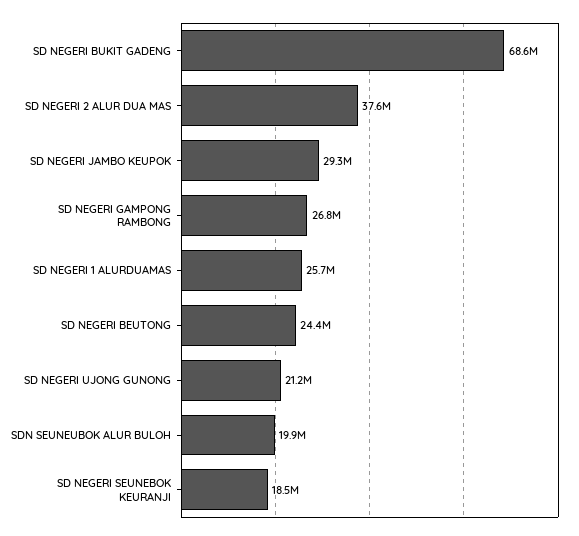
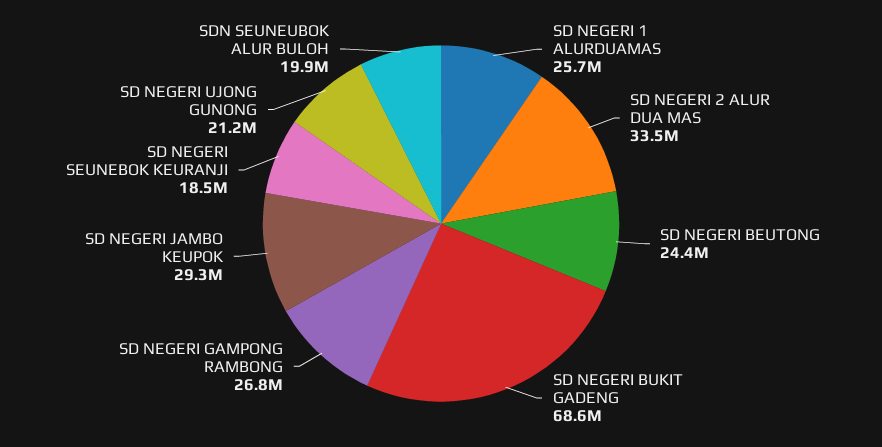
SD NEGERI 2 ALUR DUA MAS: 37600000 -> 33500000

